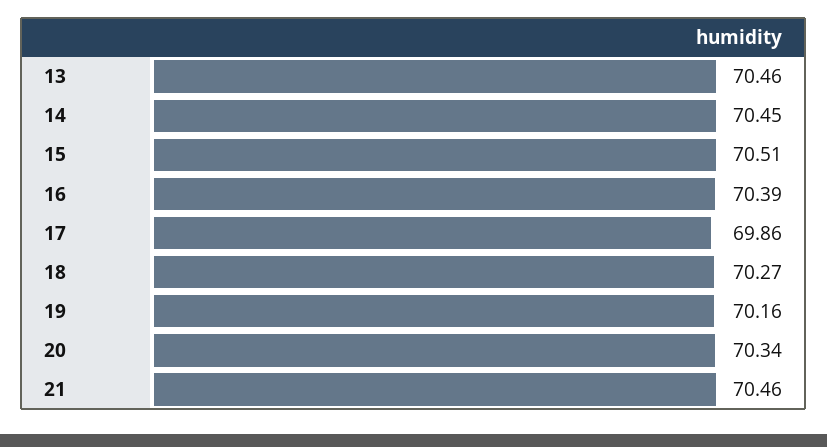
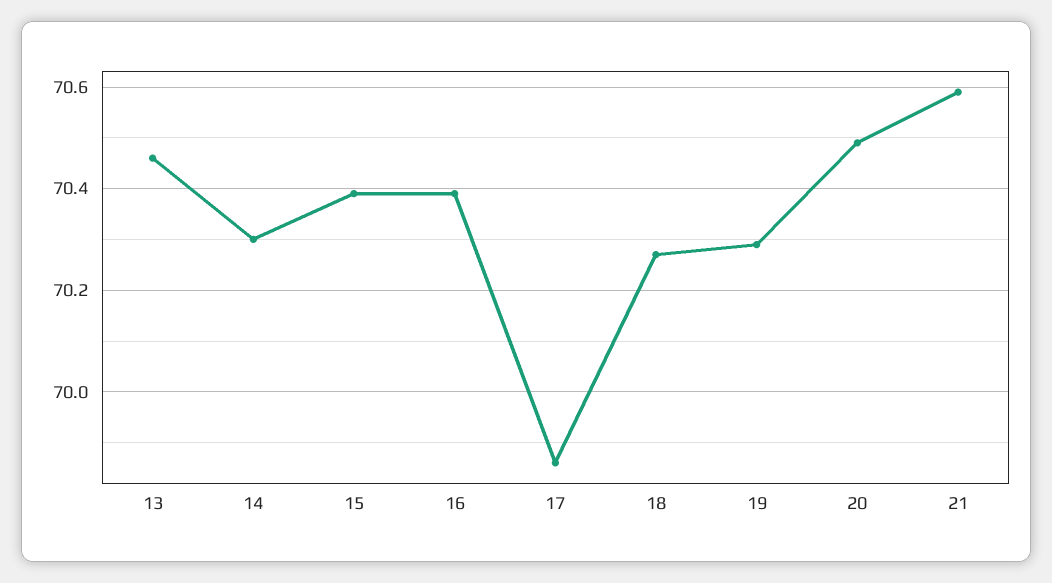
14: 70.45 -> 70.3
15: 70.51 -> 70.4
19: 70.16 -> 70.3
20: 70.34 -> 70.5
21: 70.46 -> 70.6

